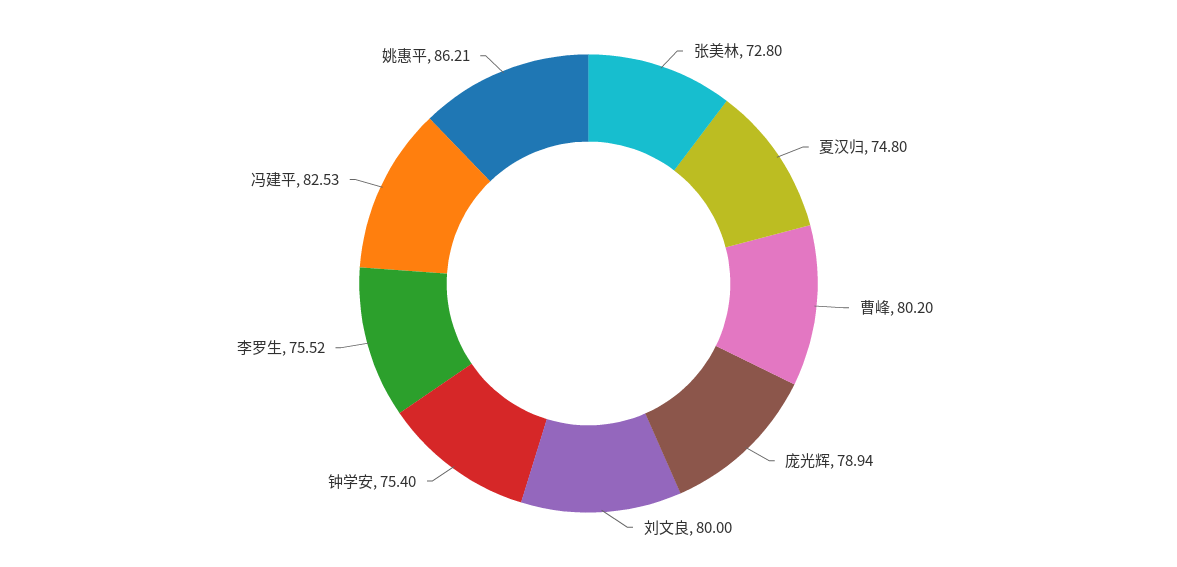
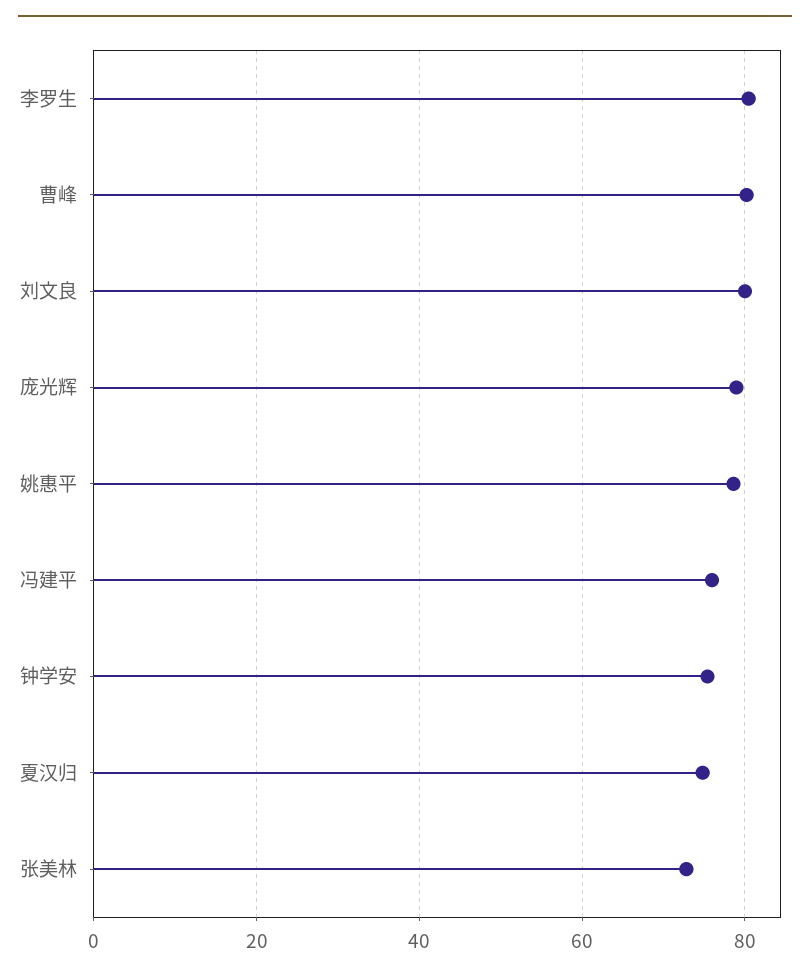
李罗生: 75.52 -> 80
冯建平: 82.53 -> 76
姚惠平: 86.21 -> 78

